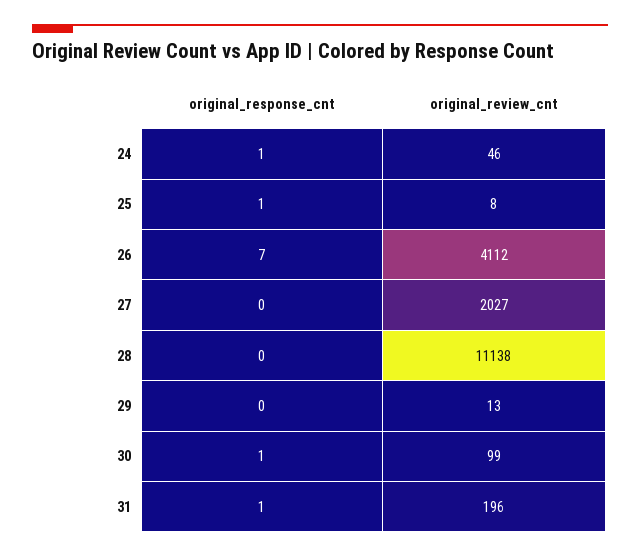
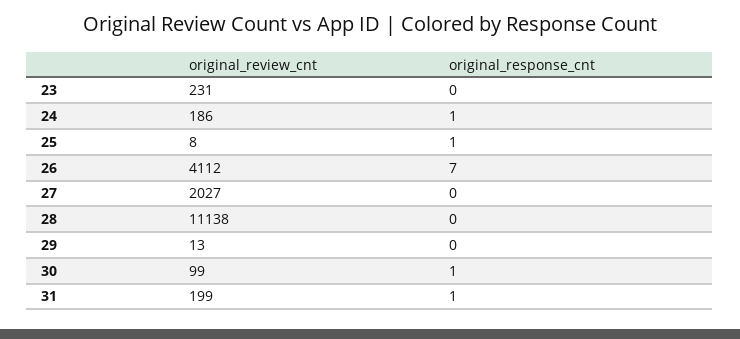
original_review_cnt, 24: 46 -> 186
original_review_cnt, 31: 196 -> 199
original_review_cnt, 23: none -> 231
original_response_cnt, 23: none -> 0

